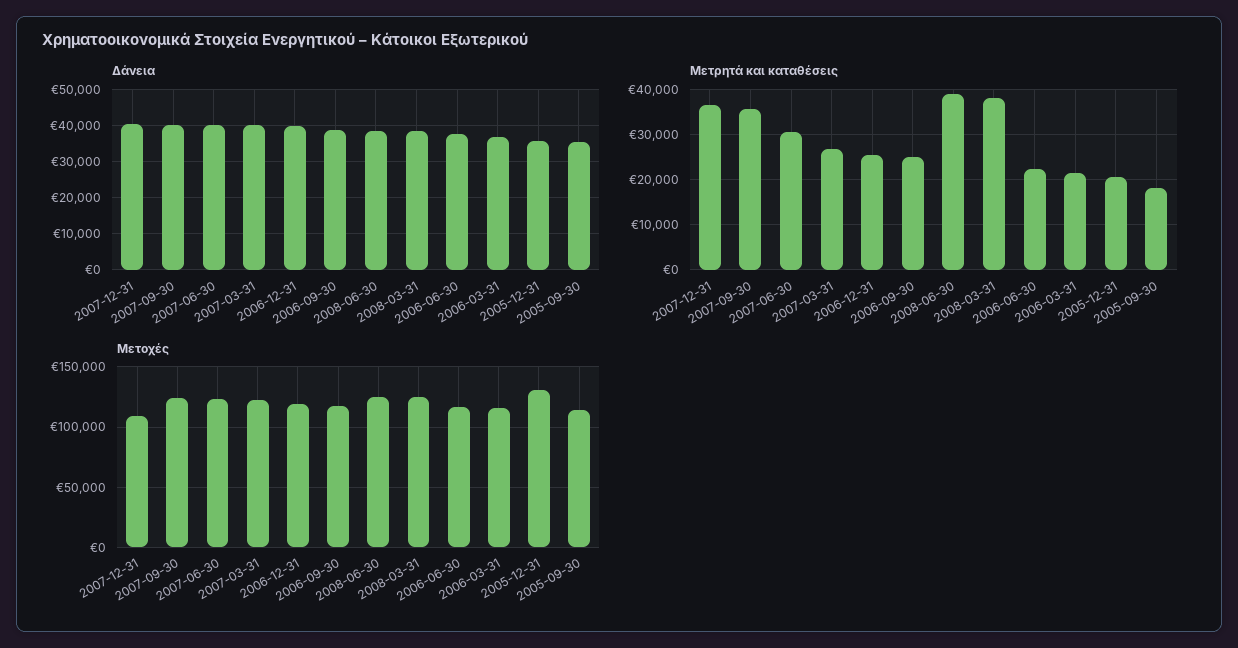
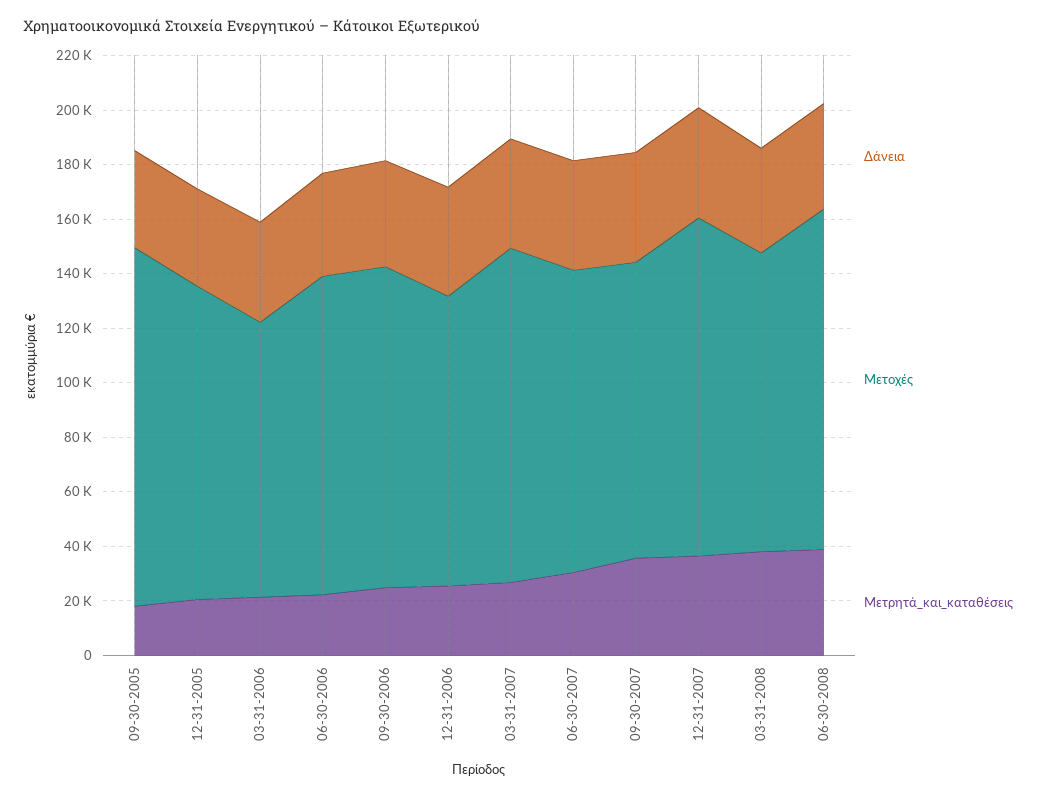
Μετοχές, 2007-12-31: 110000 -> 125000
Μετοχές, 2007-09-30: 125000 -> 110000
Μετοχές, 2007-06-30: 125000 -> 110000
Μετοχές, 2006-12-31: 120000 -> 105000
Μετοχές, 2008-03-31: 125000 -> 110000
Μετοχές, 2006-03-31: 115000 -> 100000
Μετοχές, 2005-12-31: 130000 -> 115000
Μετοχές, 2005-09-30: 115000 -> 130000

